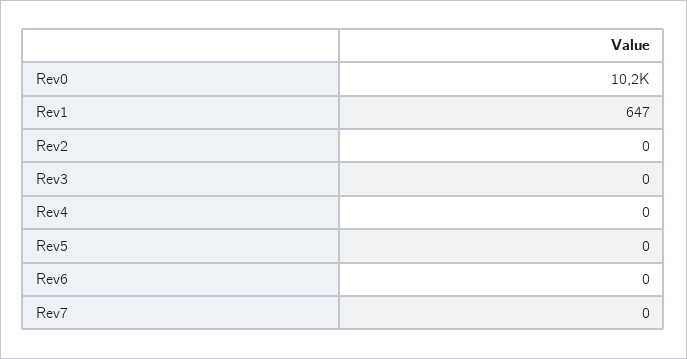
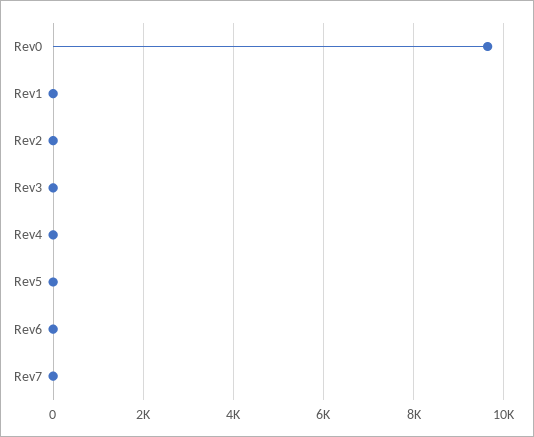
Rev0: 10200 -> 9600
Rev1: 647 -> 0

